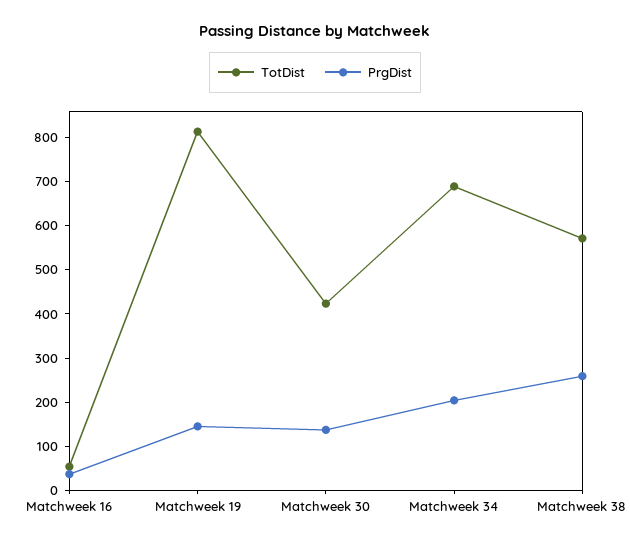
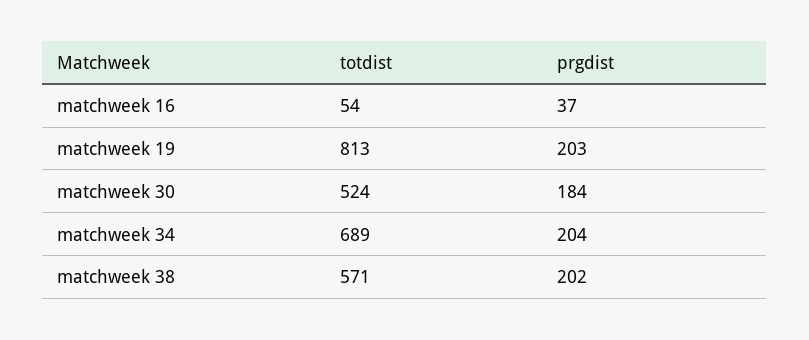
PrgDist, Matchweek 19: 140 -> 203
TotDist, Matchweek 30: 420 -> 524
PrgDist, Matchweek 30: 140 -> 184
PrgDist, Matchweek 38: 260 -> 202

